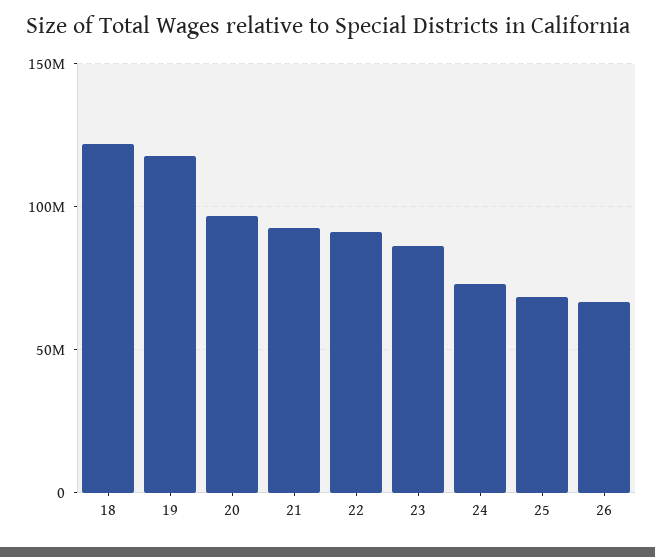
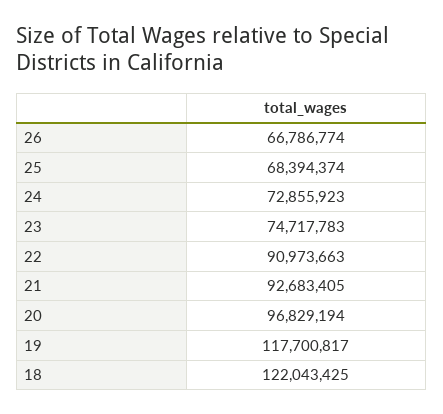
23: 85000000 -> 74717783

